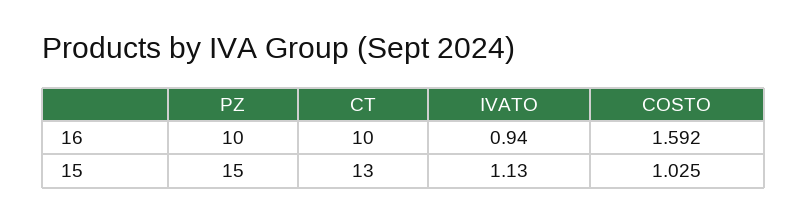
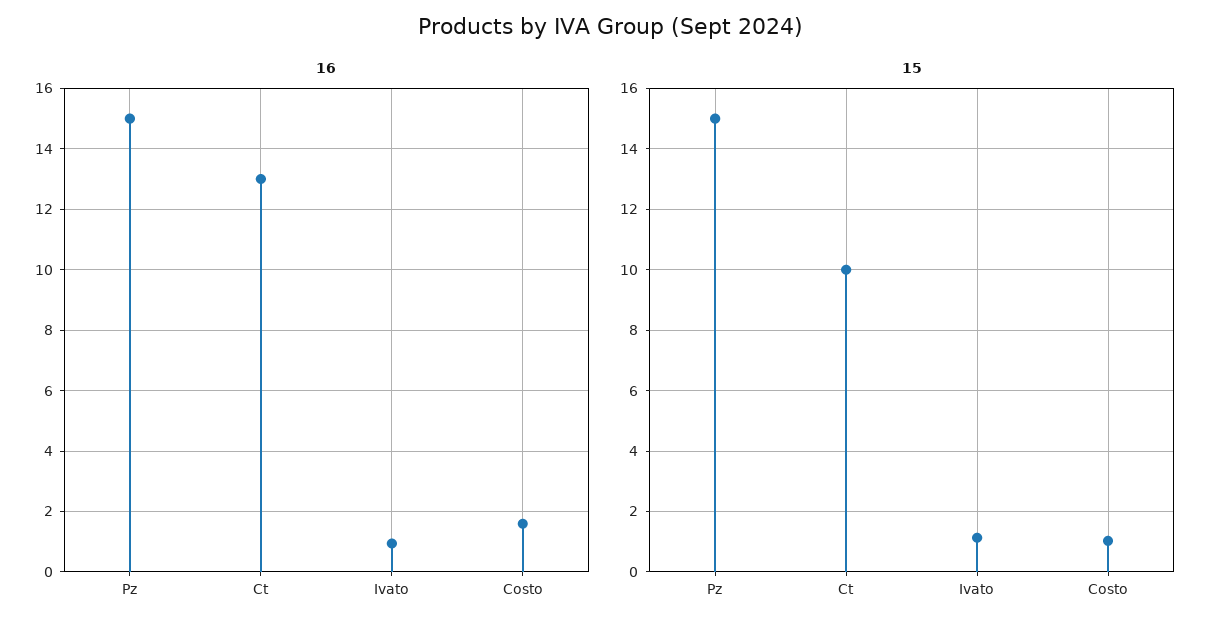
16, PZ: 10 -> 15
16, CT: 10 -> 13
15, CT: 13 -> 10

